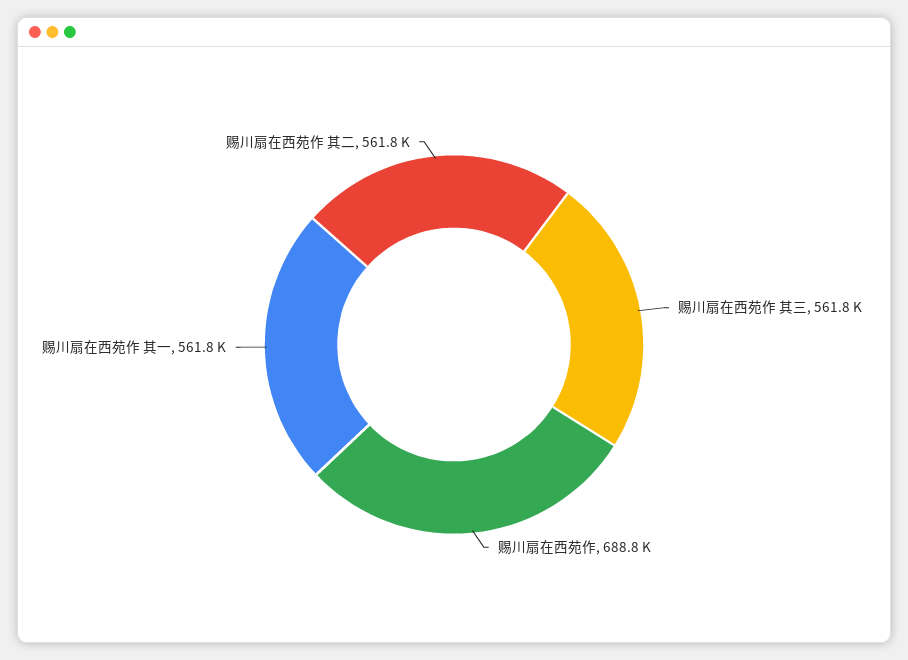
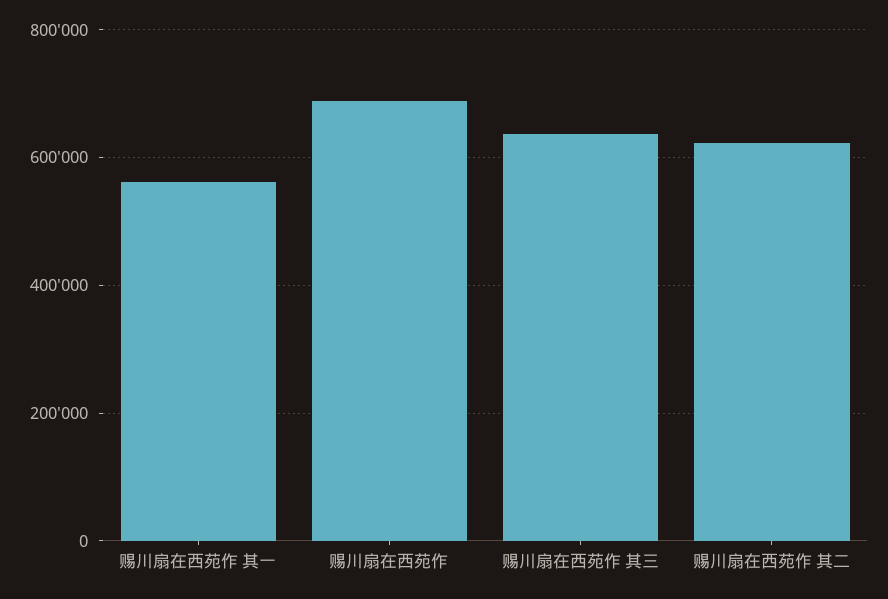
赐川扇在西苑作 其三: 561800 -> 640000
赐川扇在西苑作 其二: 561800 -> 620000

